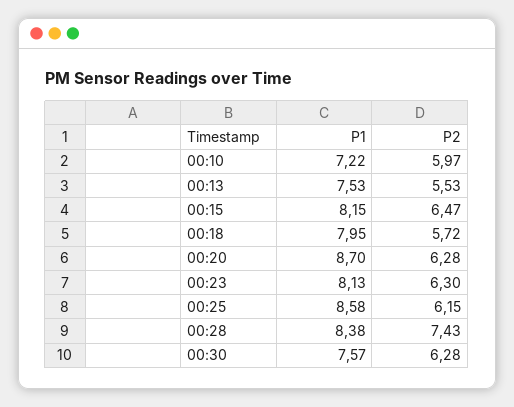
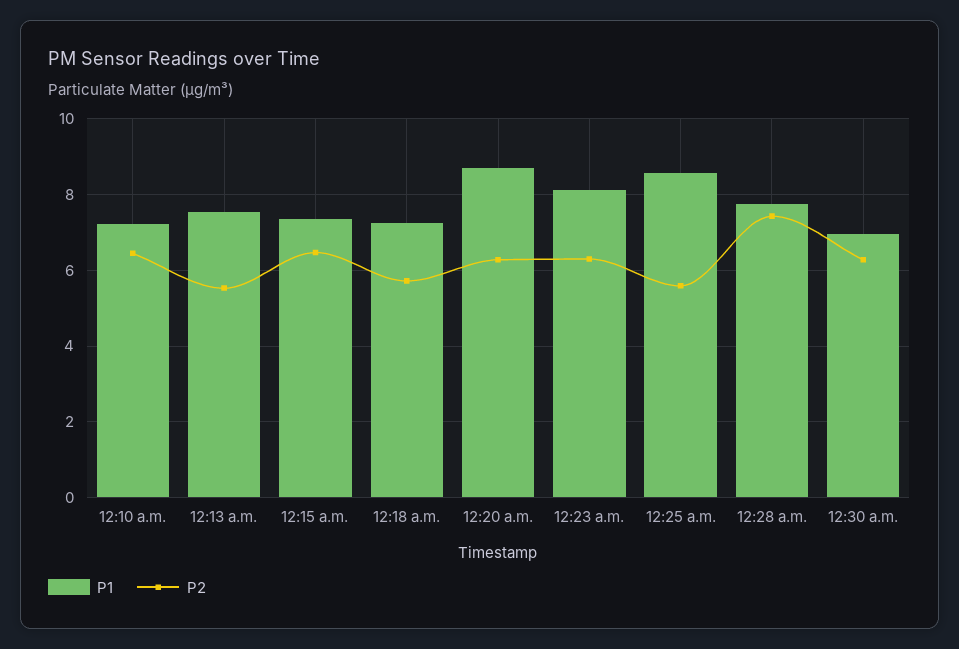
P2, 00:10: 5.97 -> 6.4
P1, 00:15: 8.15 -> 7.4
P1, 00:18: 7.95 -> 7.2
P2, 00:25: 6.15 -> 5.6
P1, 00:28: 8.38 -> 7.8
P1, 00:30: 7.57 -> 7

